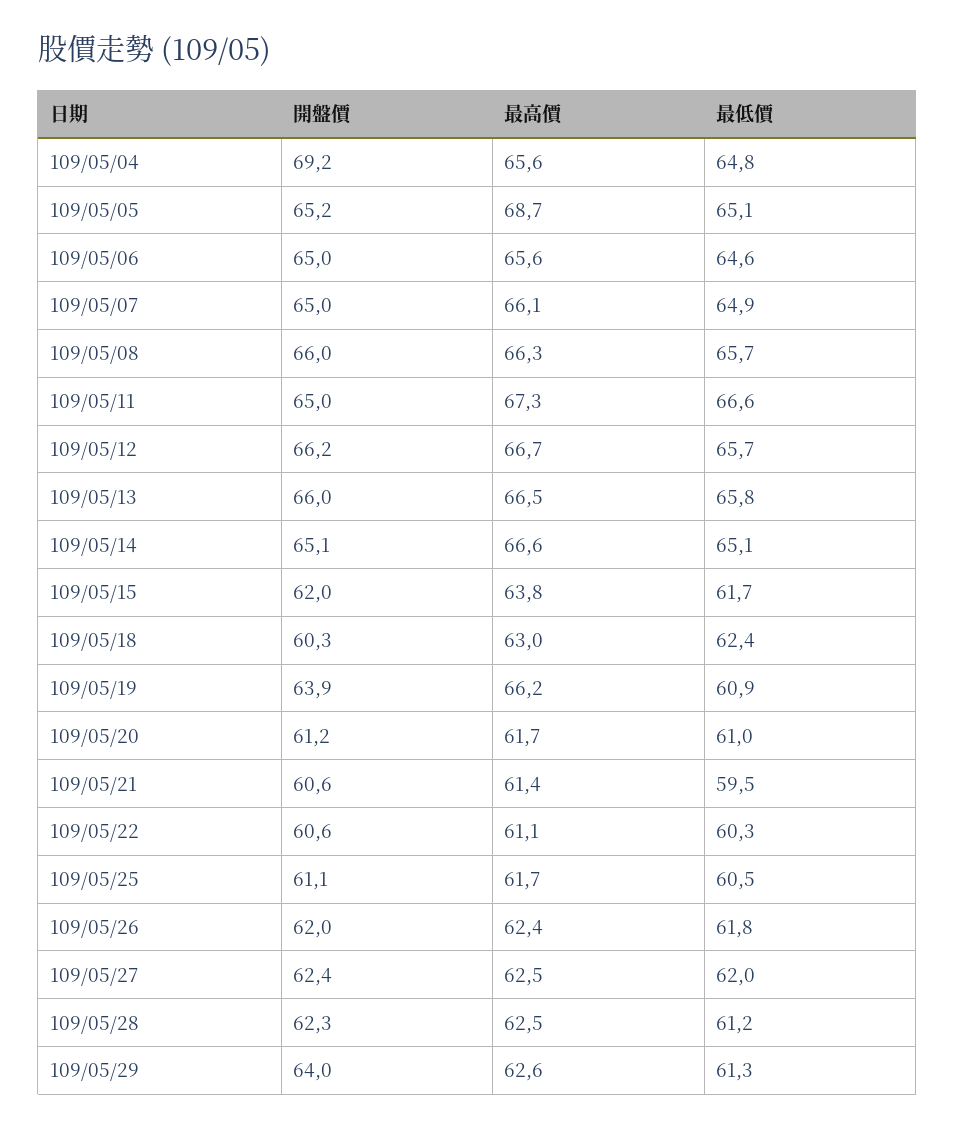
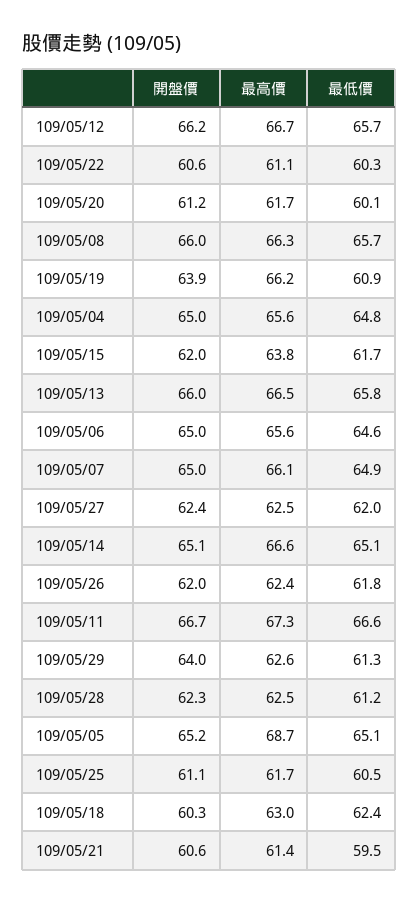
開盤價, 109/05/04: 69.2 -> 65
開盤價, 109/05/11: 65 -> 66.7
最低價, 109/05/20: 61 -> 60.1

